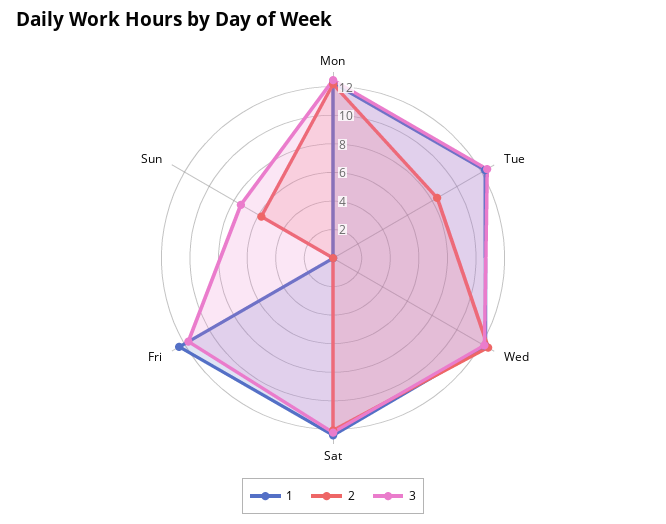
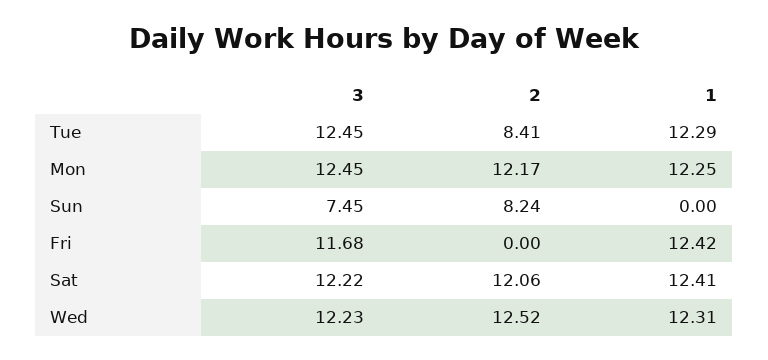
2, Sun: 6 -> 8.24

